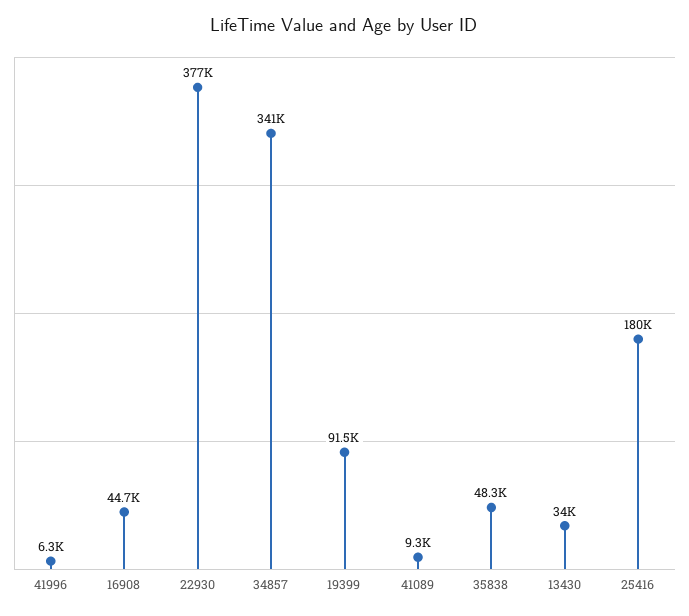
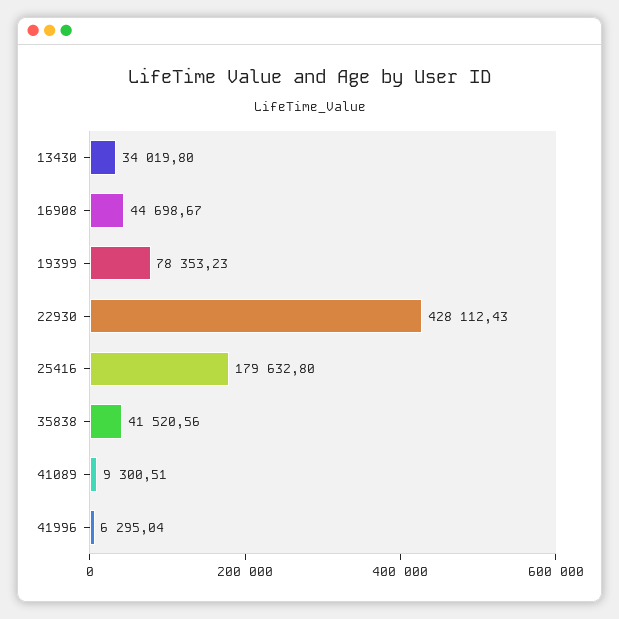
22930: 377000 -> 428112.43
34857: 341000 -> none
19399: 91500 -> 78353.23
35838: 48300 -> 41520.56

